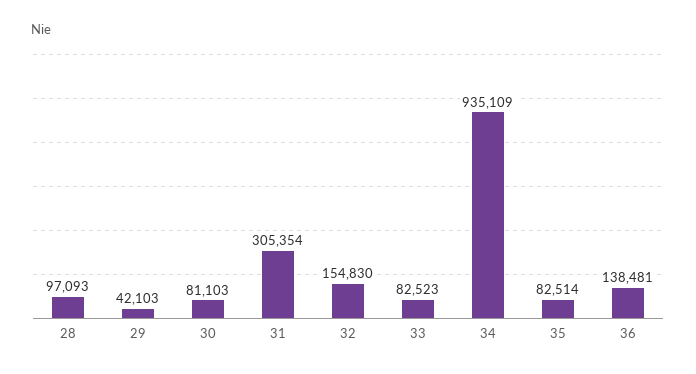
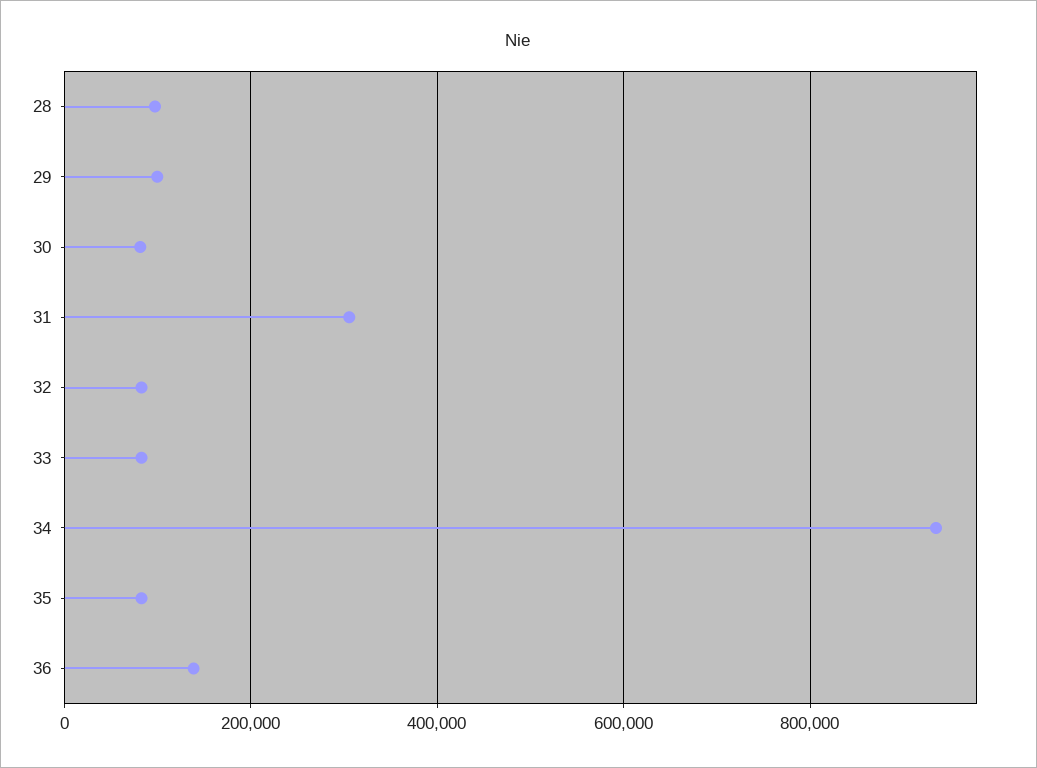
29: 42103 -> 100000
32: 154830 -> 80000

